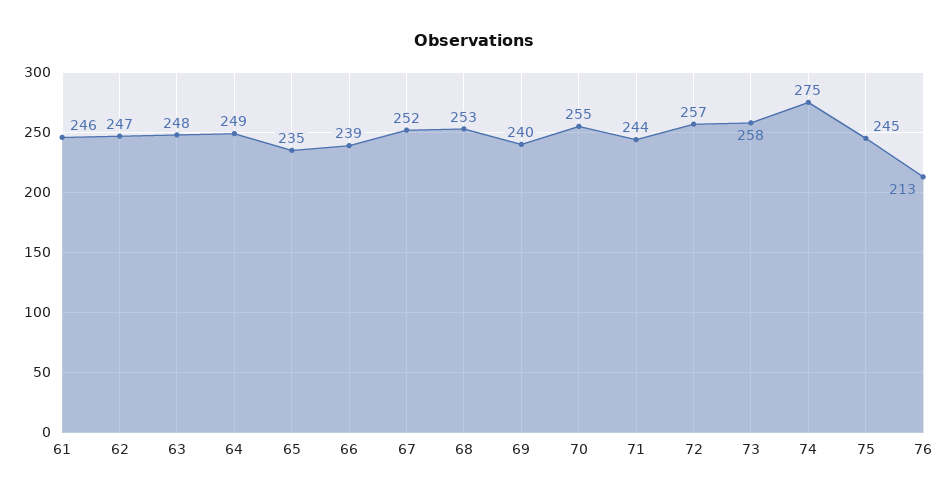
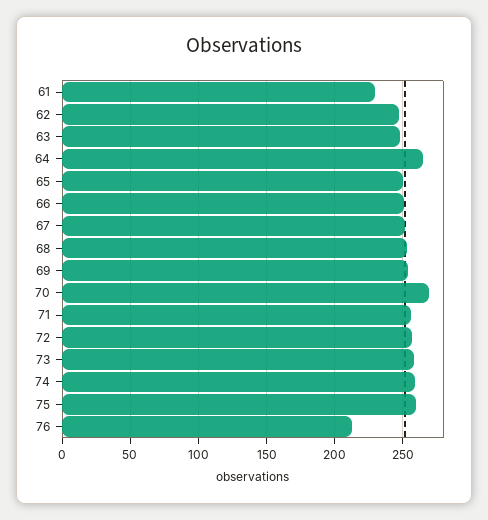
61: 246 -> 230
64: 249 -> 265
65: 235 -> 250
66: 239 -> 250
69: 240 -> 255
70: 255 -> 270
71: 244 -> 255
74: 275 -> 260
75: 245 -> 260

